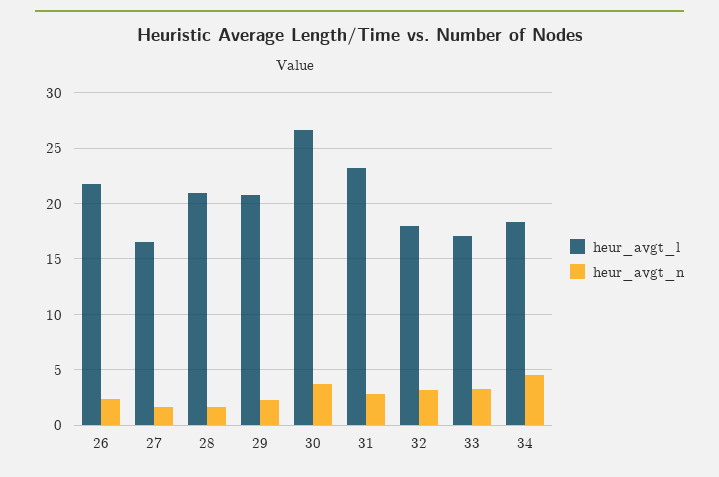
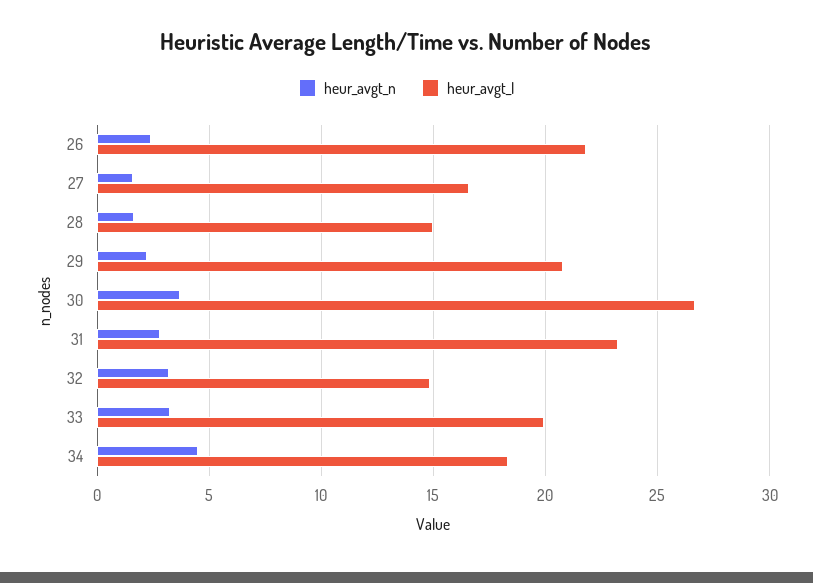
heur_avgt_l, 28: 21 -> 15
heur_avgt_l, 32: 18 -> 15
heur_avgt_l, 33: 17 -> 20

